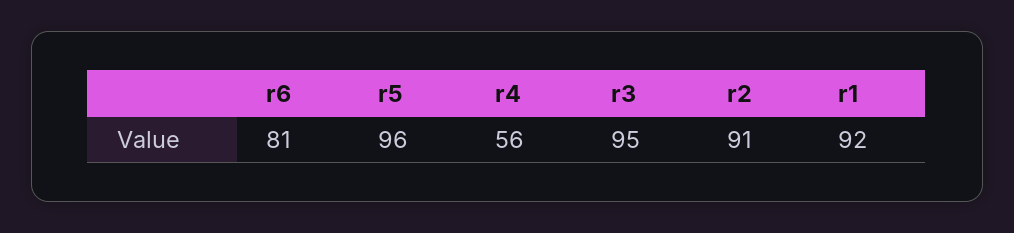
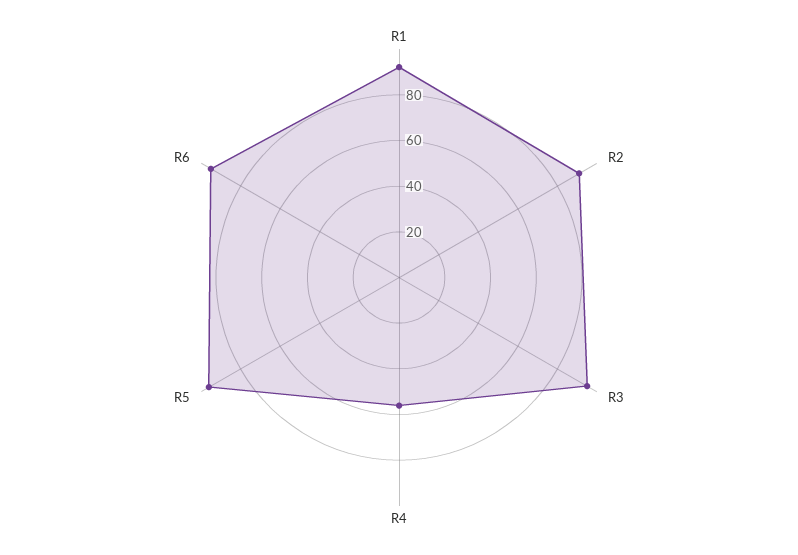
r6: 81 -> 95

